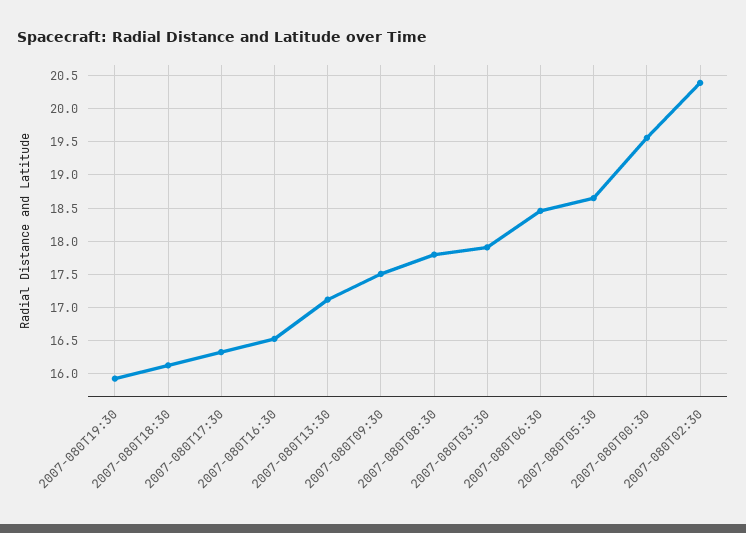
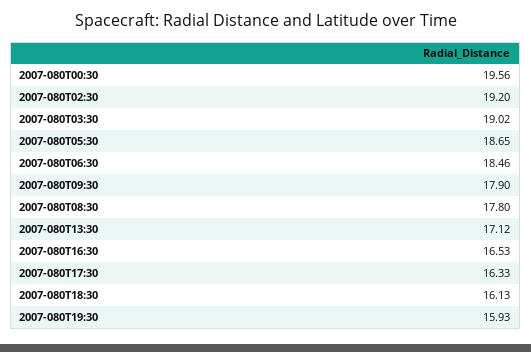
2007-080T09:30: 17.5 -> 17.9
2007-080T03:30: 17.9 -> 19.02
2007-080T02:30: 20.4 -> 19.2

